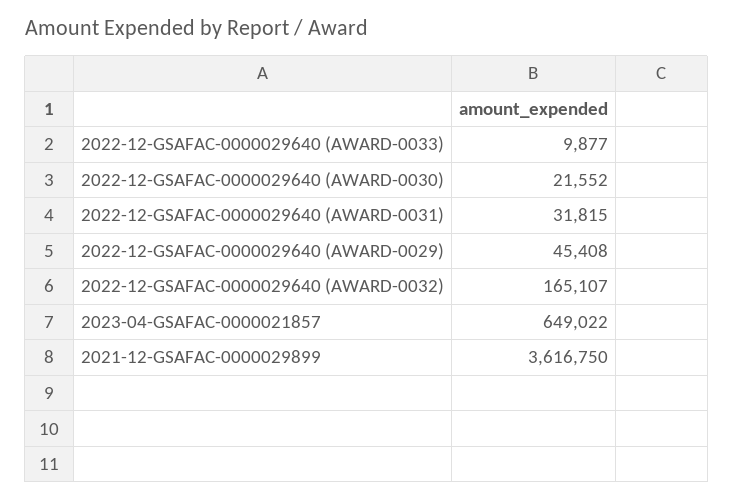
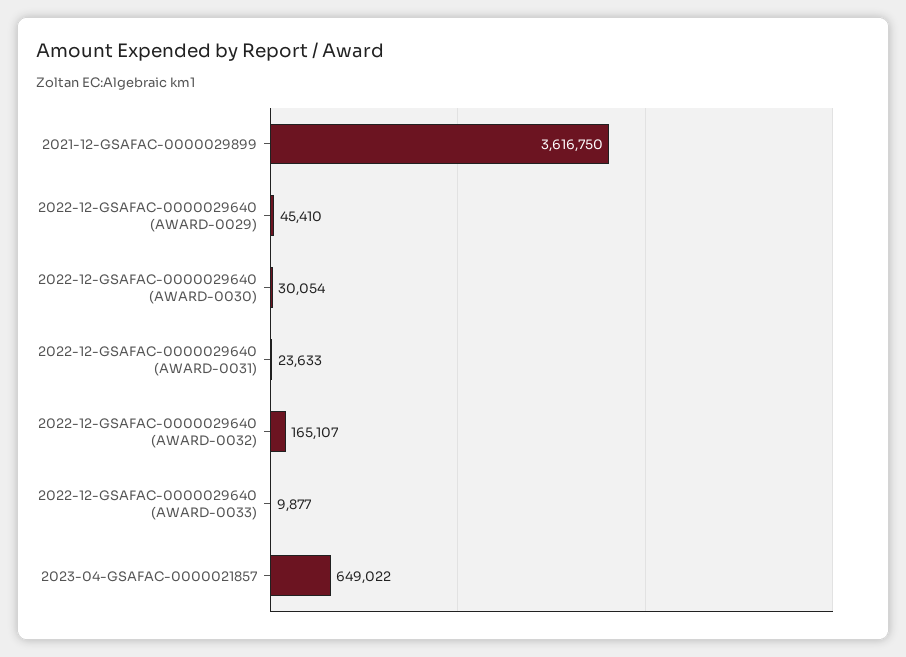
2022-12-GSAFAC-0000029640 (AWARD-0030): 21552 -> 30054
2022-12-GSAFAC-0000029640 (AWARD-0031): 31815 -> 23633
2022-12-GSAFAC-0000029640 (AWARD-0029): 45408 -> 45410

